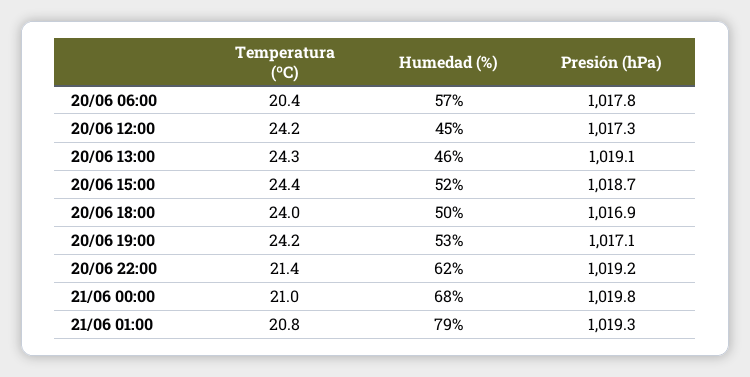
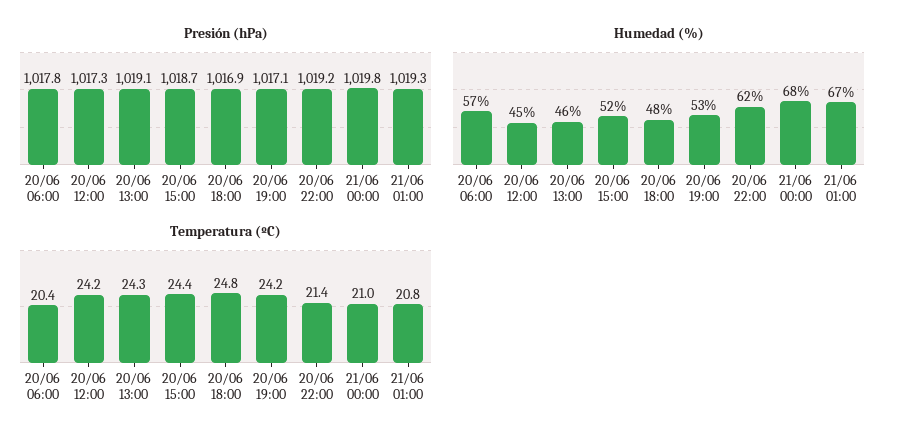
Temperatura (ºC), 20/06 18:00: 24 -> 24.8
Humedad (%), 20/06 18:00: 50 -> 48
Humedad (%), 21/06 01:00: 79 -> 67

